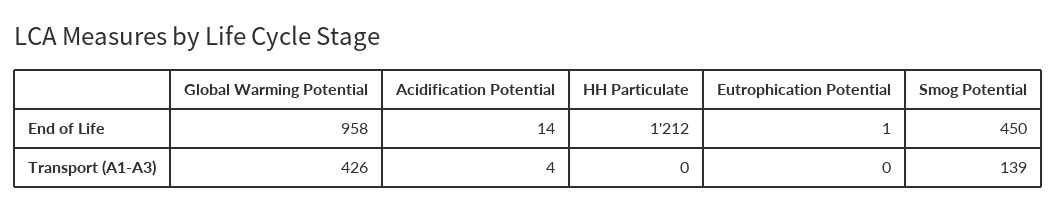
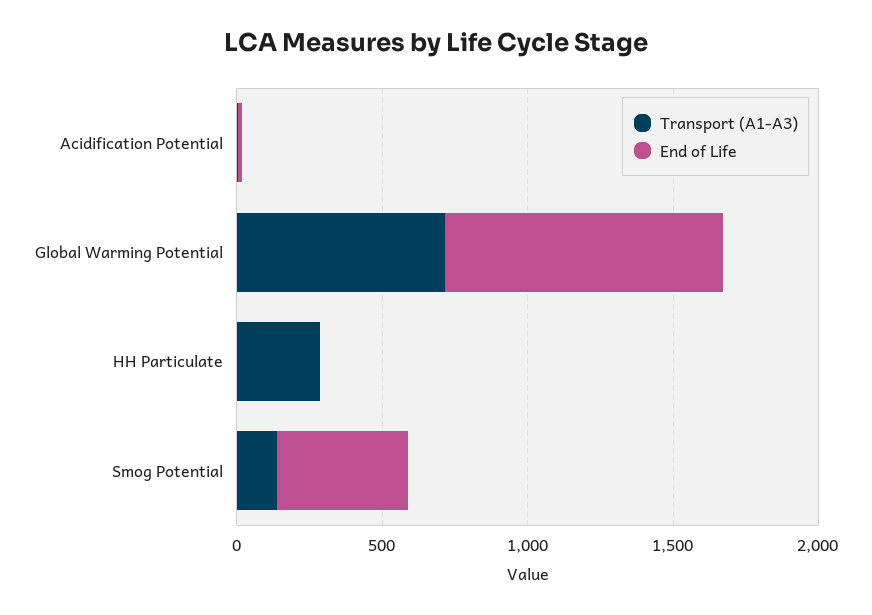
End of Life, HH Particulate: 1212 -> 0
End of Life, Eutrophication Potential: 1 -> none
Transport (A1-A3), Global Warming Potential: 426 -> 700
Transport (A1-A3), HH Particulate: 0 -> 300
Transport (A1-A3), Eutrophication Potential: 0 -> none

